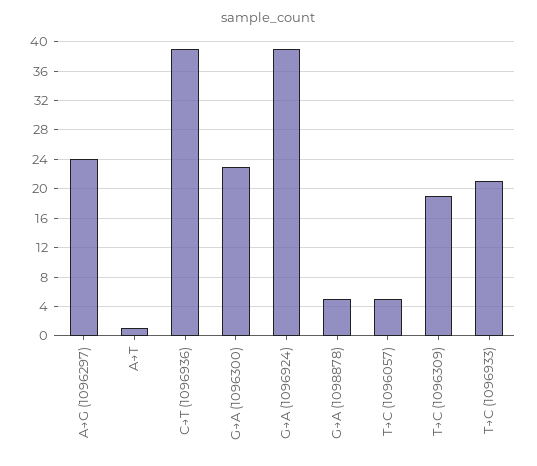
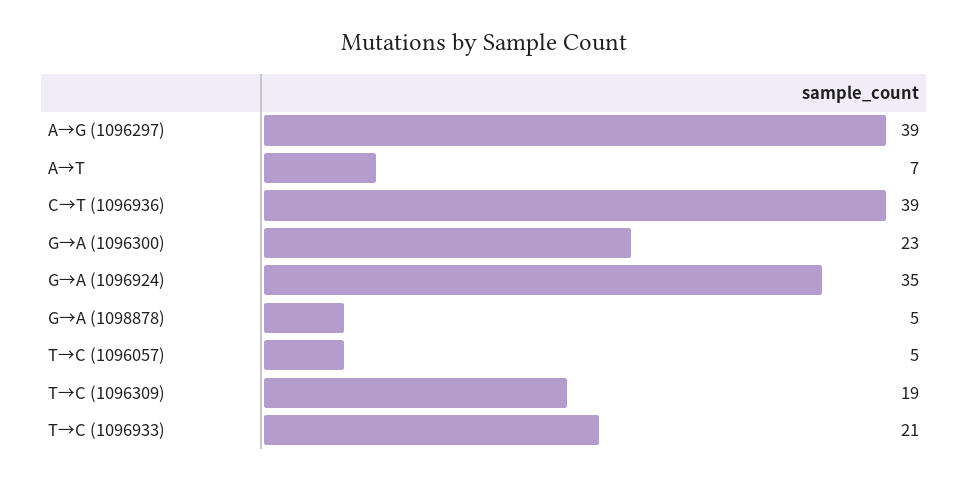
A→G (1096297): 24 -> 39
A→T: 1 -> 7
G→A (1096924): 39 -> 35

